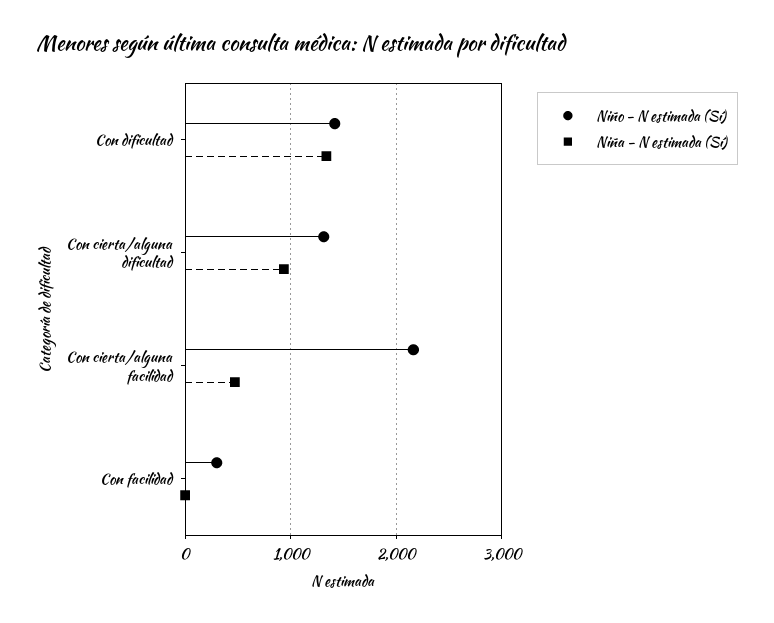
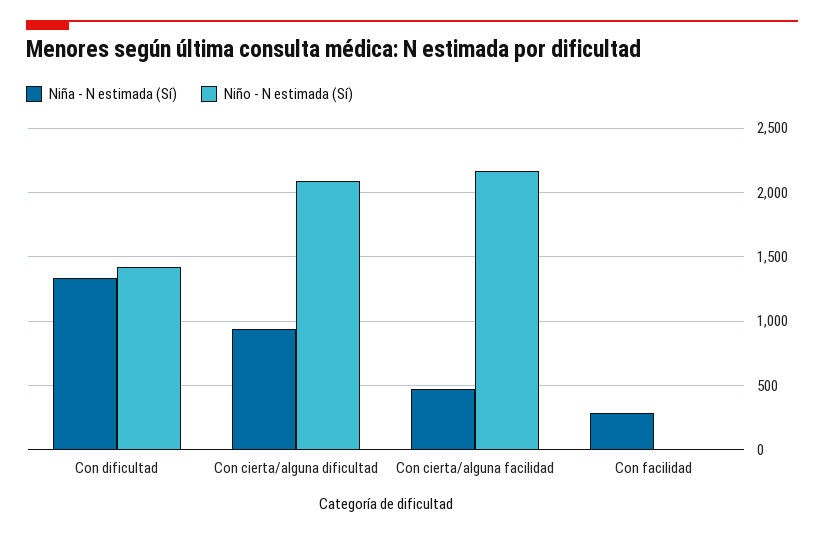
Niño - N estimada (Sí), Con cierta/alguna dificultad: 1300 -> 2100
Niño - N estimada (Sí), Con facilidad: 300 -> 0
Niña - N estimada (Sí), Con facilidad: 0 -> 300

